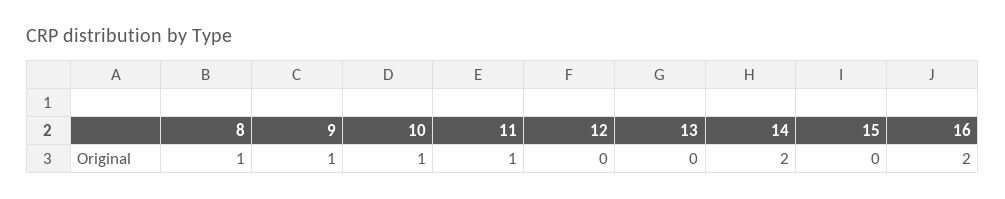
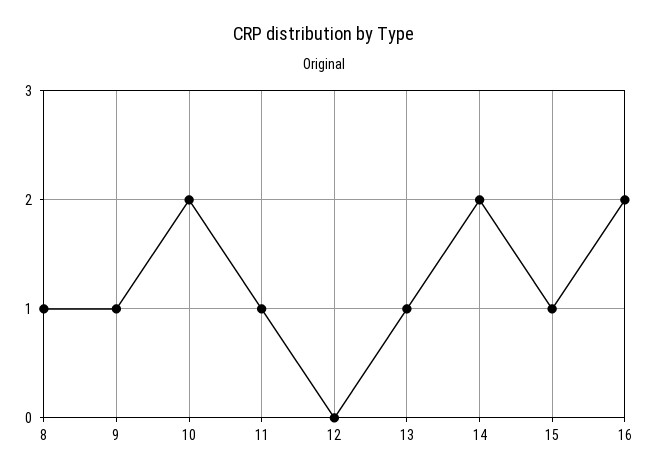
10: 1 -> 2
13: 0 -> 1
15: 0 -> 1

